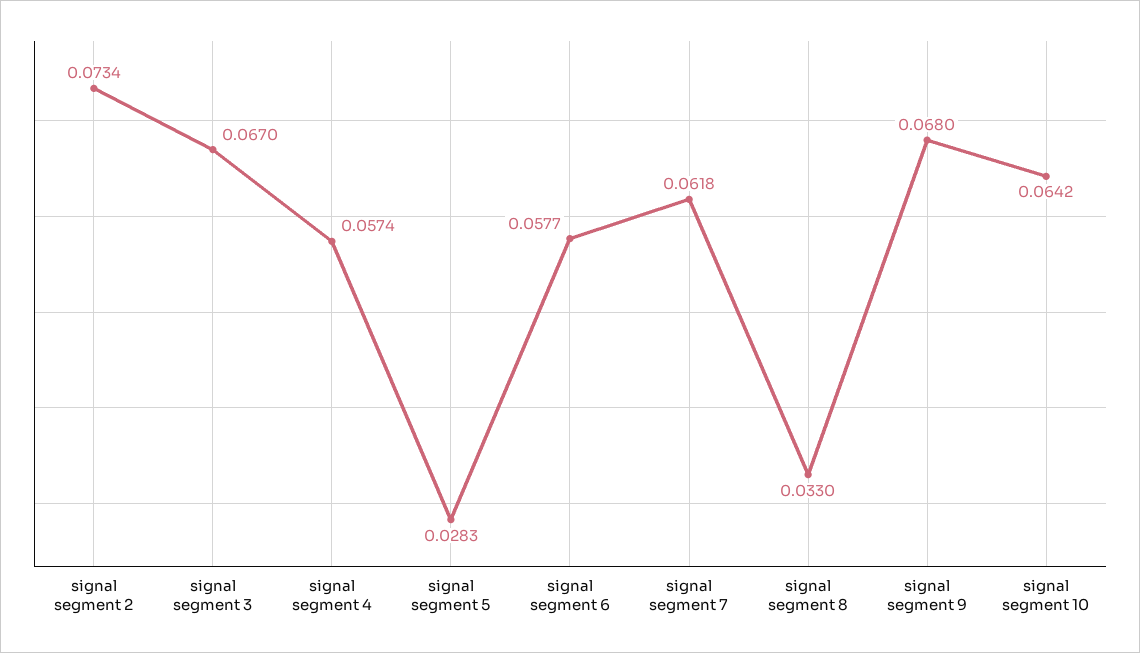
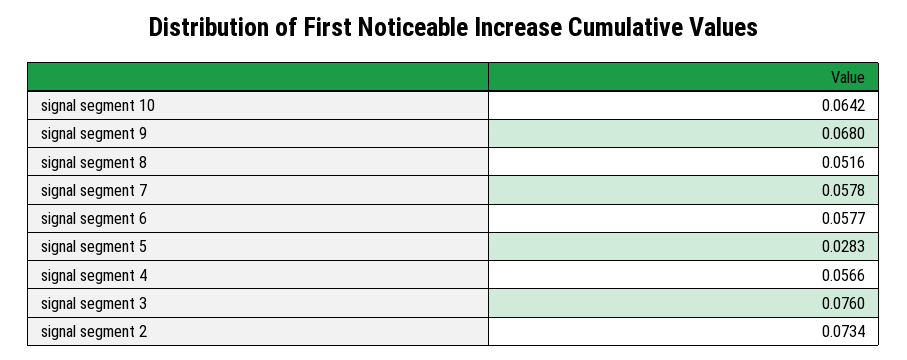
signal segment 3: 0.067 -> 0.076
signal segment 4: 0.0574 -> 0.0566
signal segment 7: 0.0618 -> 0.0578
signal segment 8: 0.033 -> 0.0516

